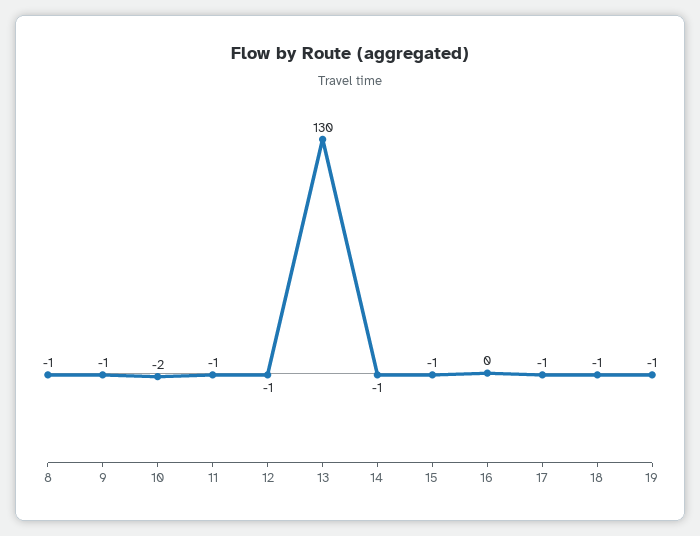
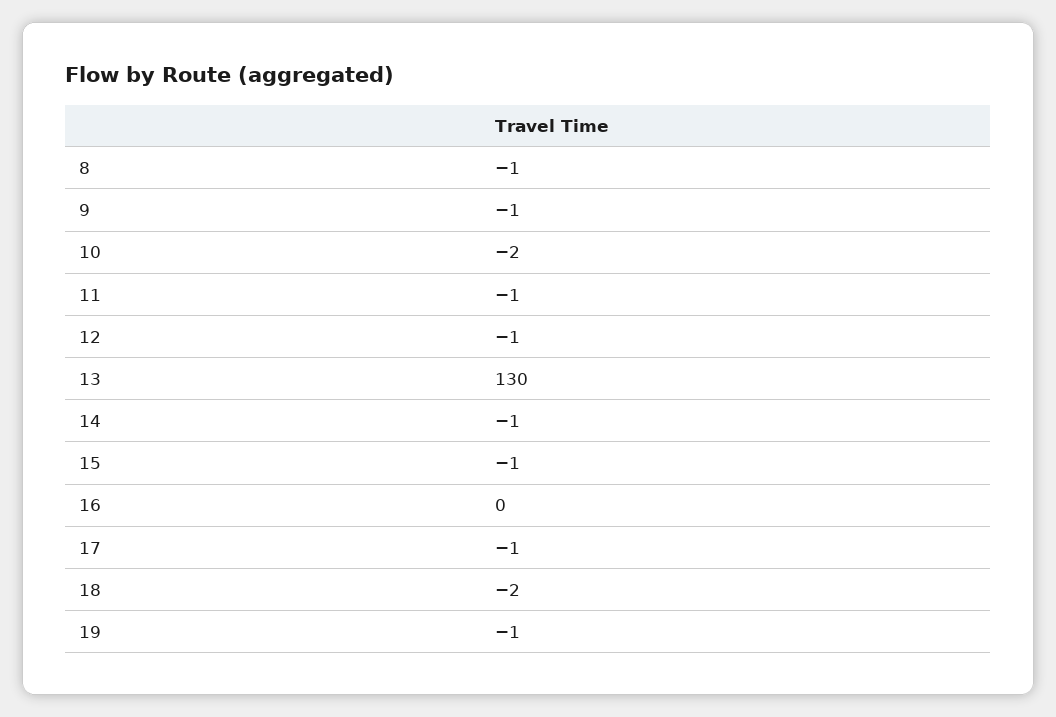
18: -1 -> -2

